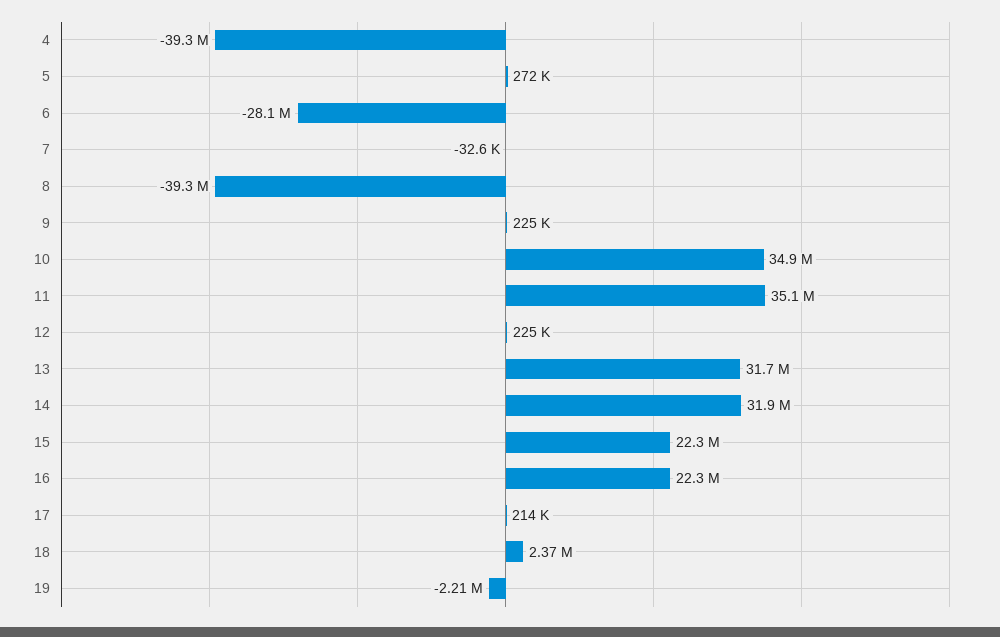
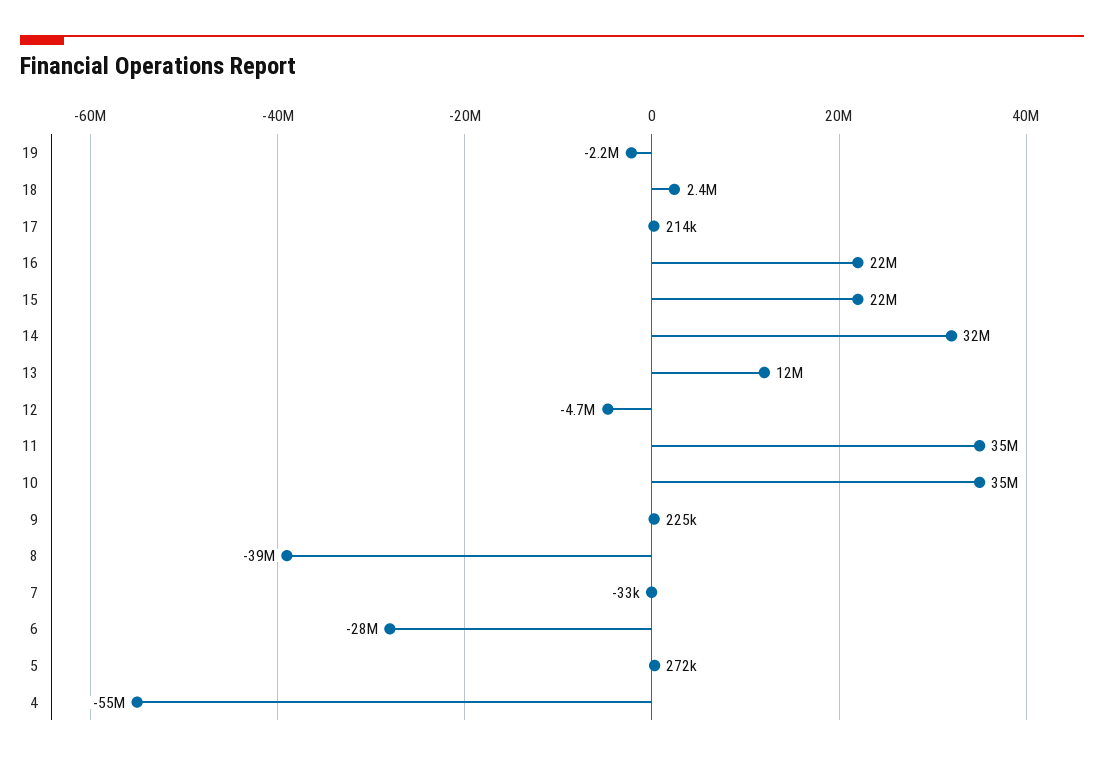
4: -39300000 -> -55000000
12: 225000 -> -4700000
13: 31700000 -> 12000000

